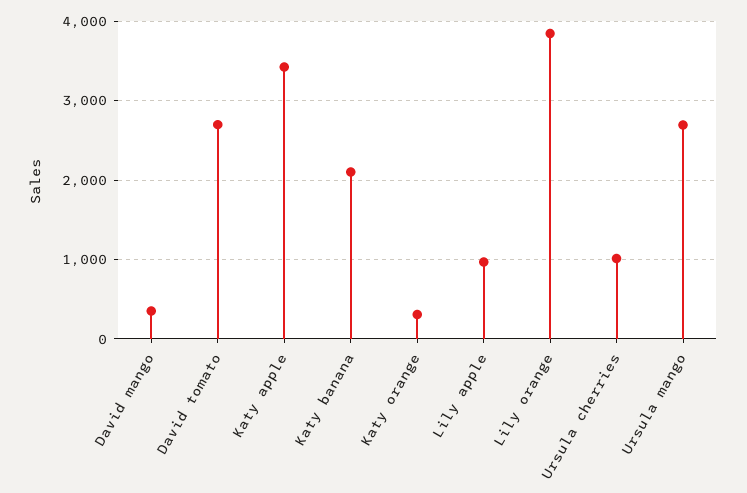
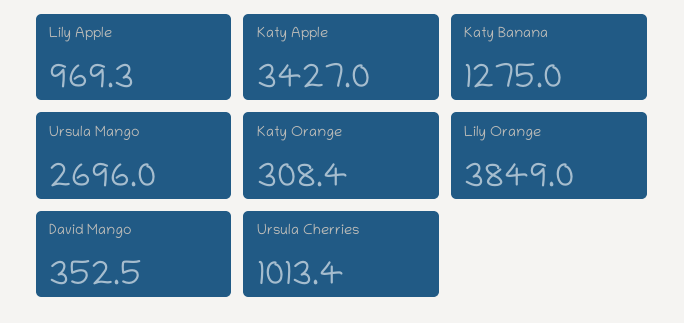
David tomato: 2700 -> none
Katy banana: 2100 -> 1275

